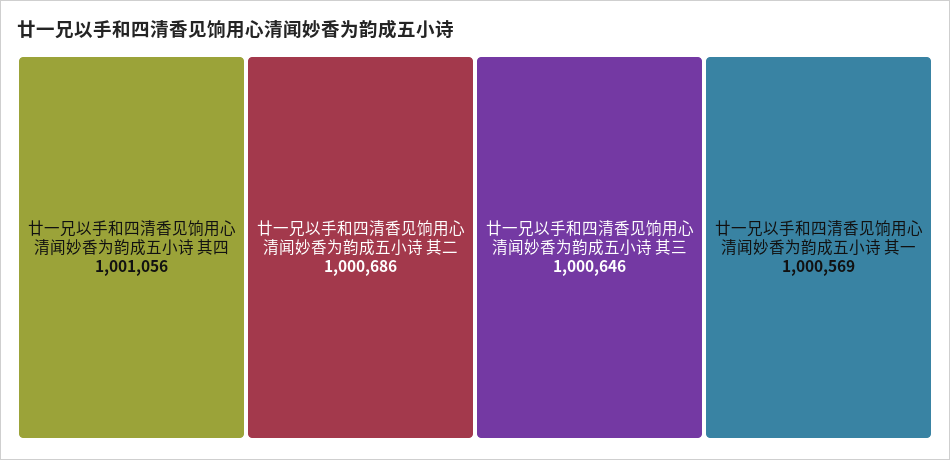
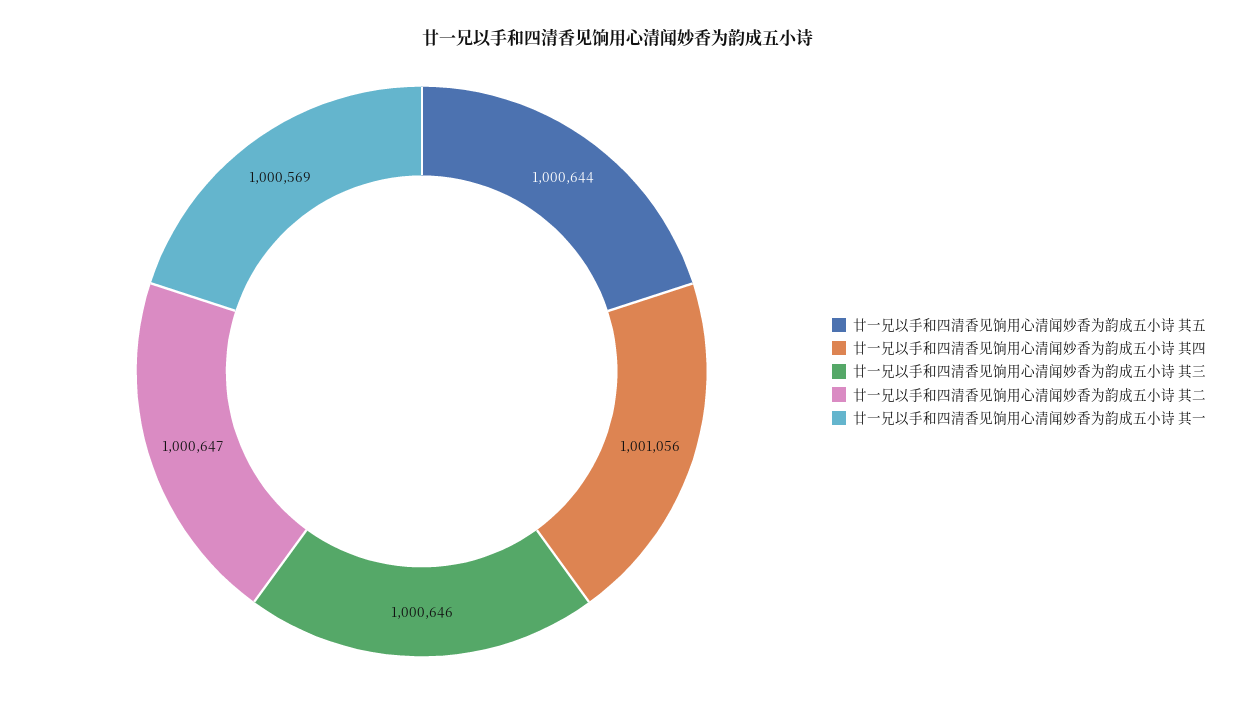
廿一兄以手和四清香见饷用心清闻妙香为韵成五小诗 其二: 1000686 -> 1000647
廿一兄以手和四清香见饷用心清闻妙香为韵成五小诗 其五: none -> 1000644

